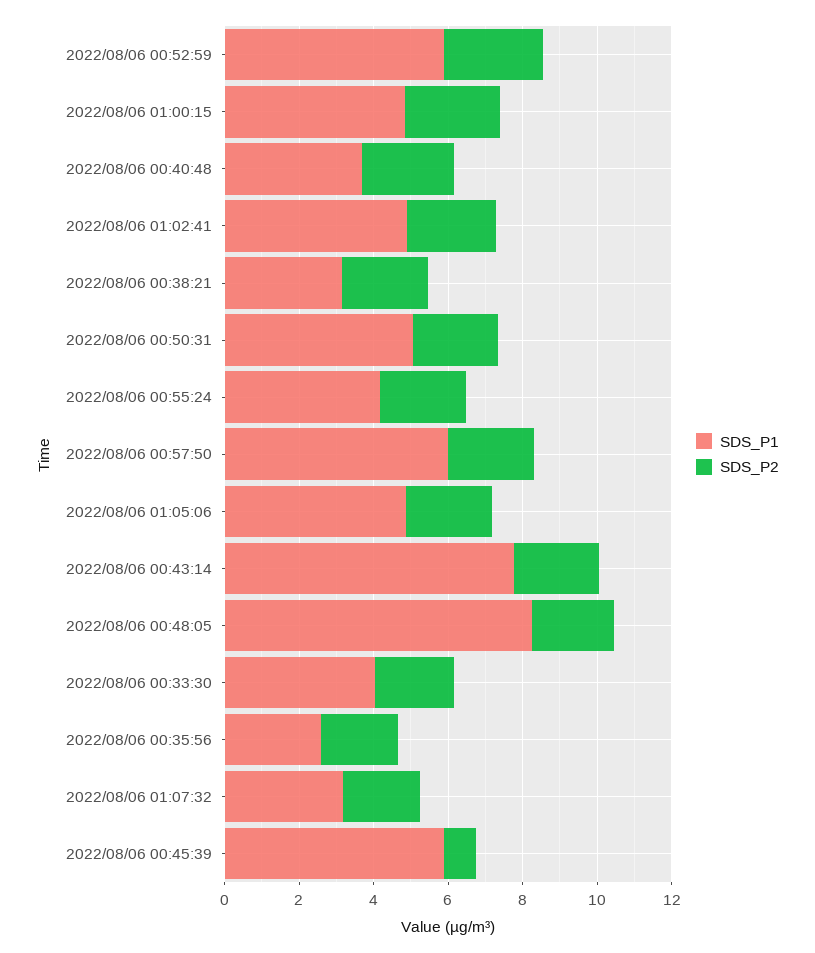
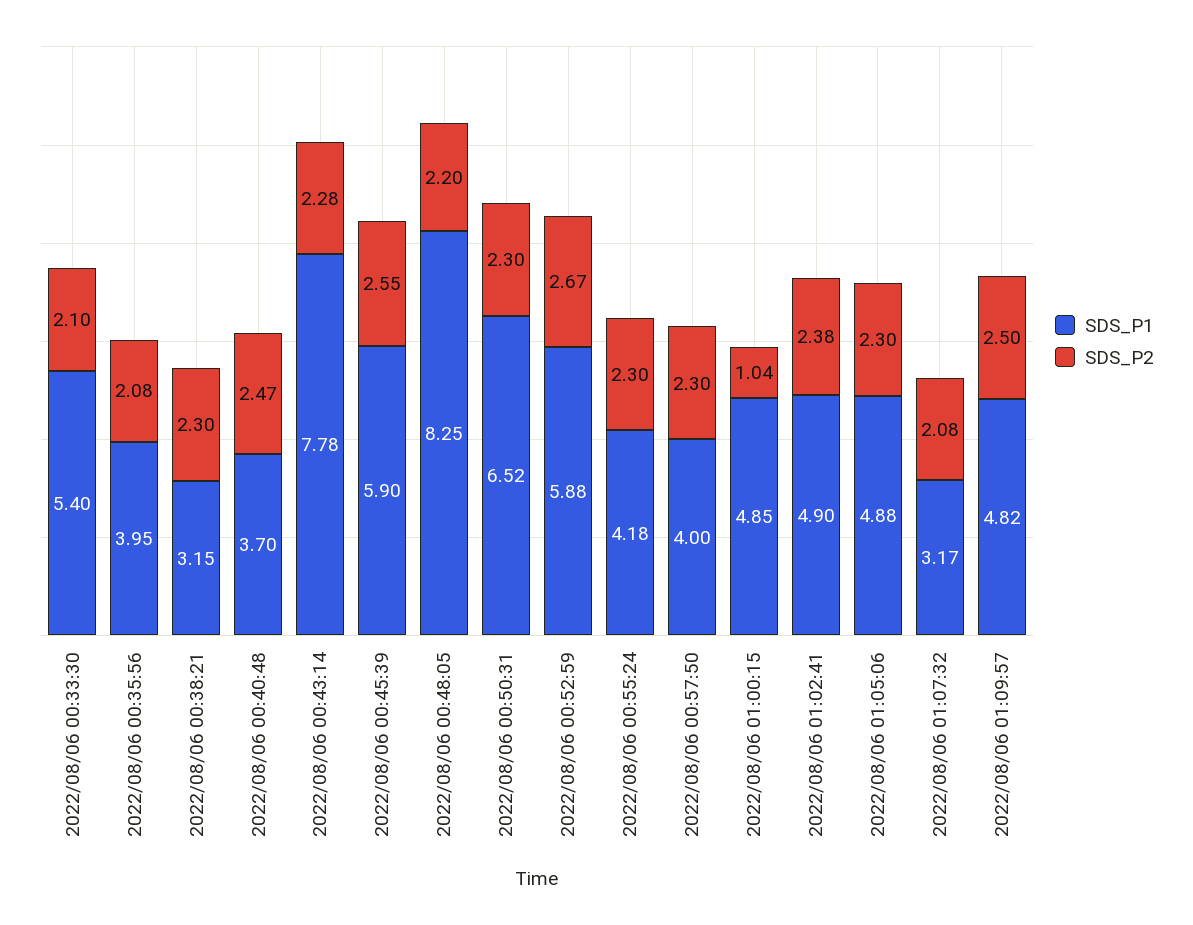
SDS_P2, 2022/08/06 01:00:15: 2.5 -> 1.04
SDS_P1, 2022/08/06 00:50:31: 5 -> 6.52
SDS_P1, 2022/08/06 00:57:50: 6 -> 4
SDS_P1, 2022/08/06 00:33:30: 4 -> 5.4
SDS_P1, 2022/08/06 00:35:56: 2.5 -> 3.95
SDS_P2, 2022/08/06 00:45:39: 1 -> 2.55
SDS_P1, 2022/08/06 01:09:57: none -> 4.82
SDS_P2, 2022/08/06 01:09:57: none -> 2.5

